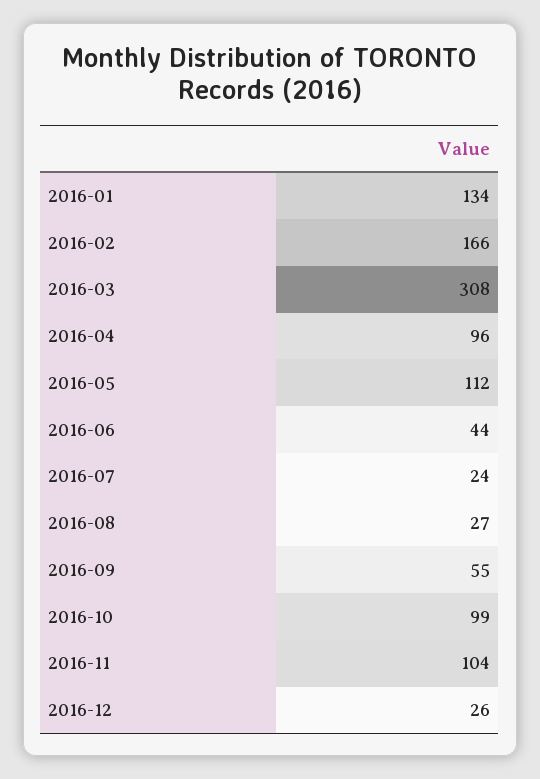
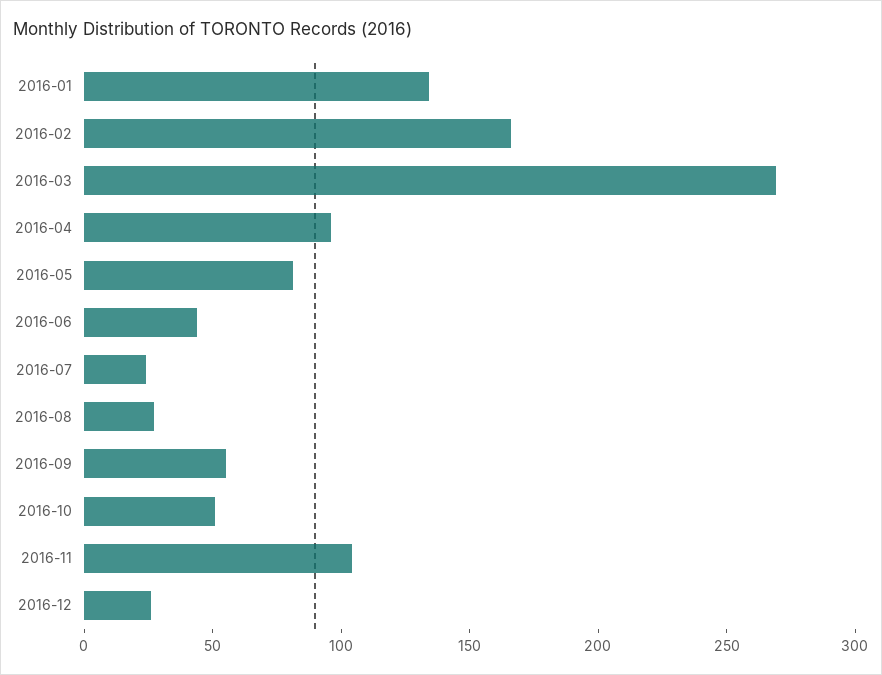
2016-03: 308 -> 270
2016-05: 112 -> 80
2016-10: 99 -> 50

